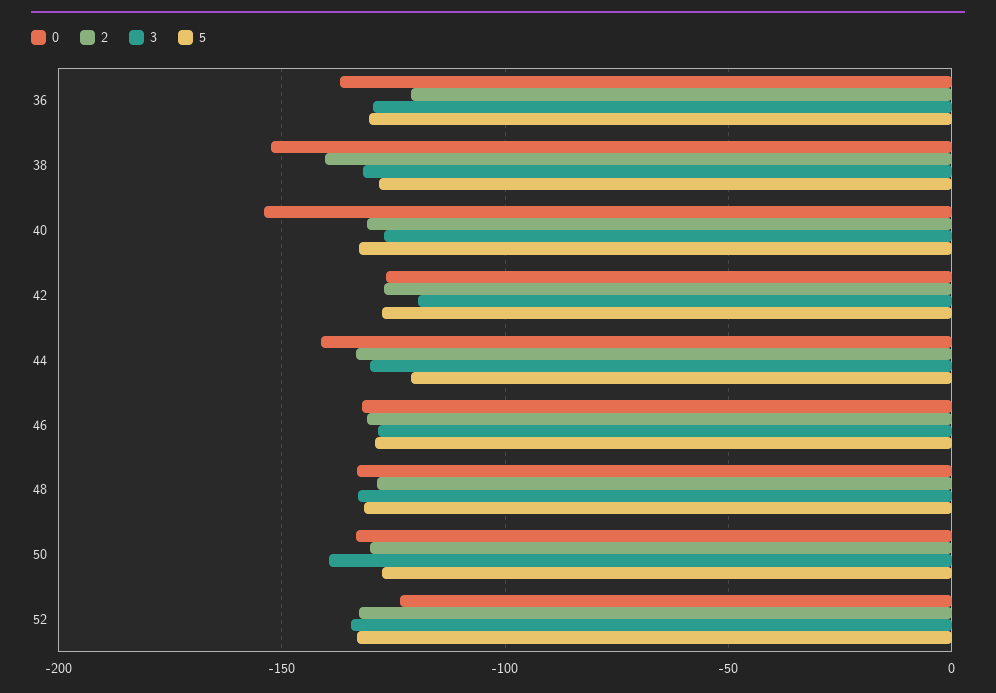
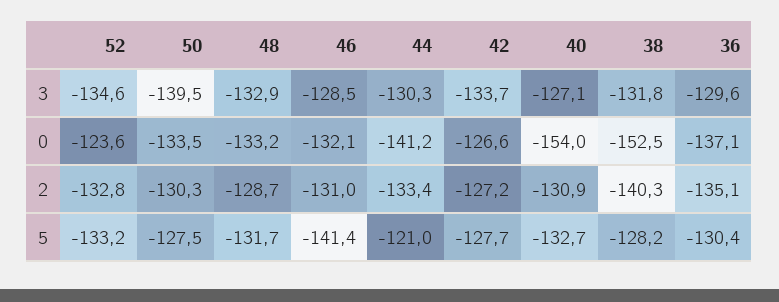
2, 36: -120 -> -135.1
3, 42: -120 -> -133.7
5, 46: -130 -> -141.4

